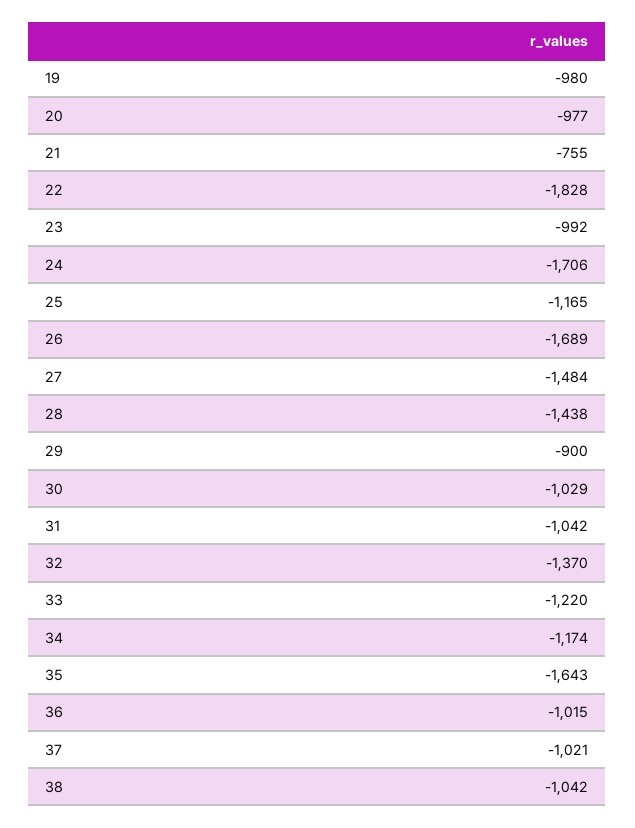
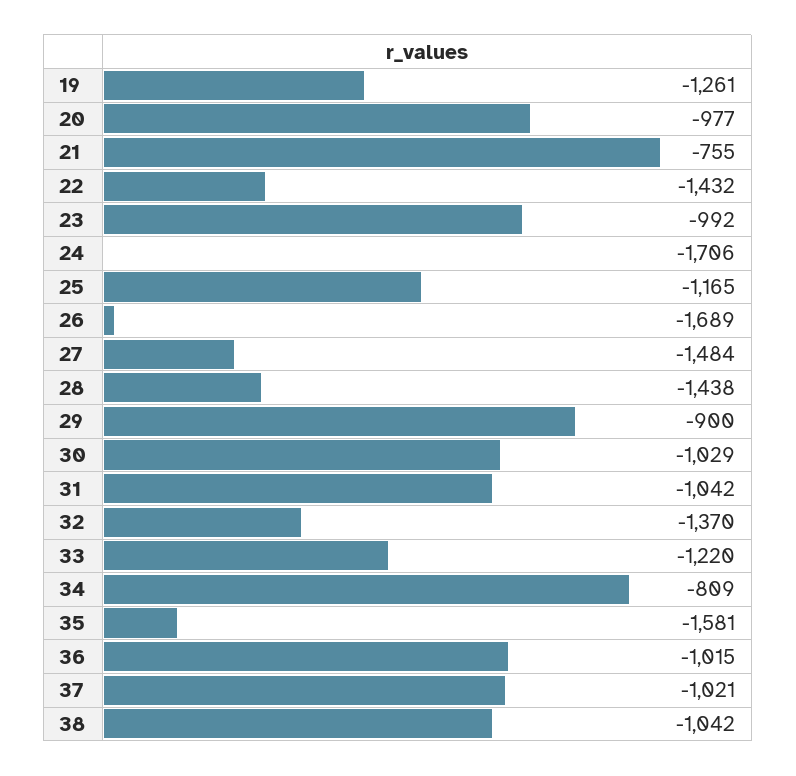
19: -980 -> -1261
22: -1828 -> -1432
34: -1174 -> -809
35: -1643 -> -1581

